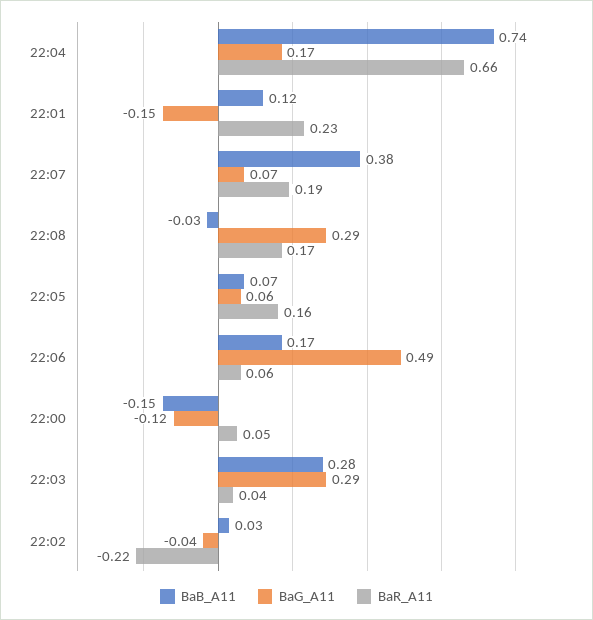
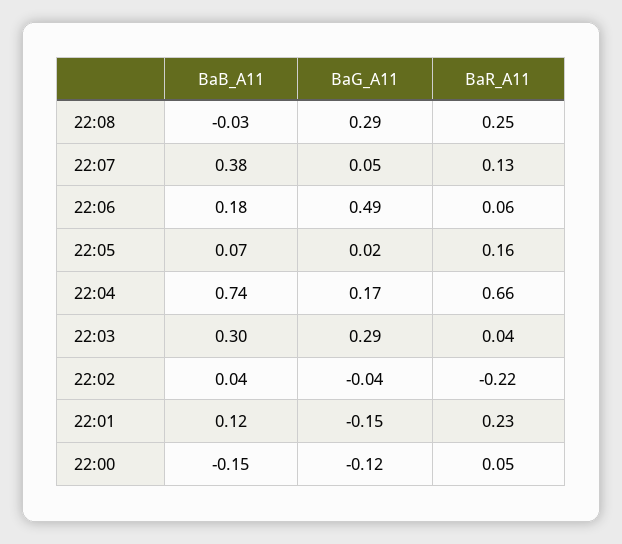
BaG_A11, 22:07: 0.07 -> 0.05
BaR_A11, 22:07: 0.19 -> 0.13
BaR_A11, 22:08: 0.17 -> 0.25
BaG_A11, 22:05: 0.06 -> 0.02
BaB_A11, 22:06: 0.17 -> 0.18
BaB_A11, 22:03: 0.28 -> 0.3
BaB_A11, 22:02: 0.03 -> 0.04

